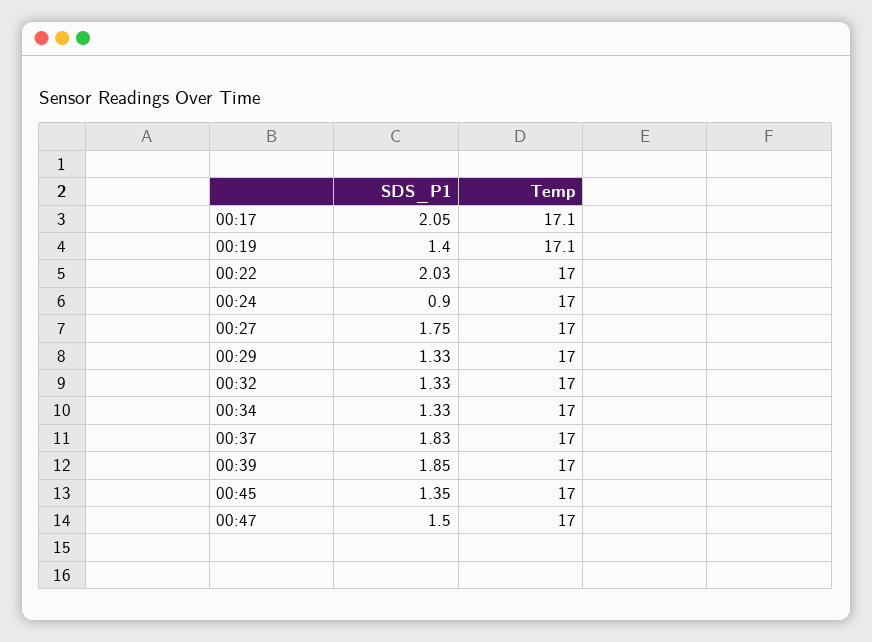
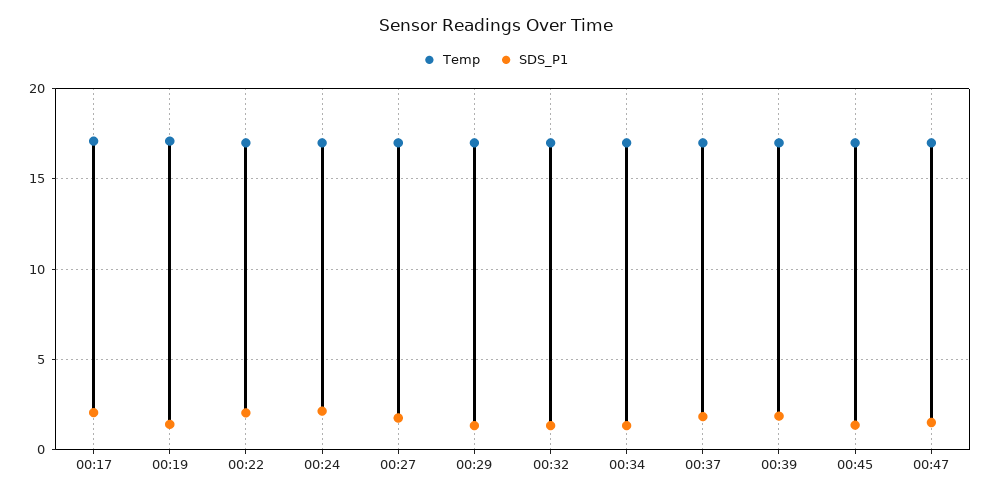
SDS_P1, 00:24: 0.9 -> 2

